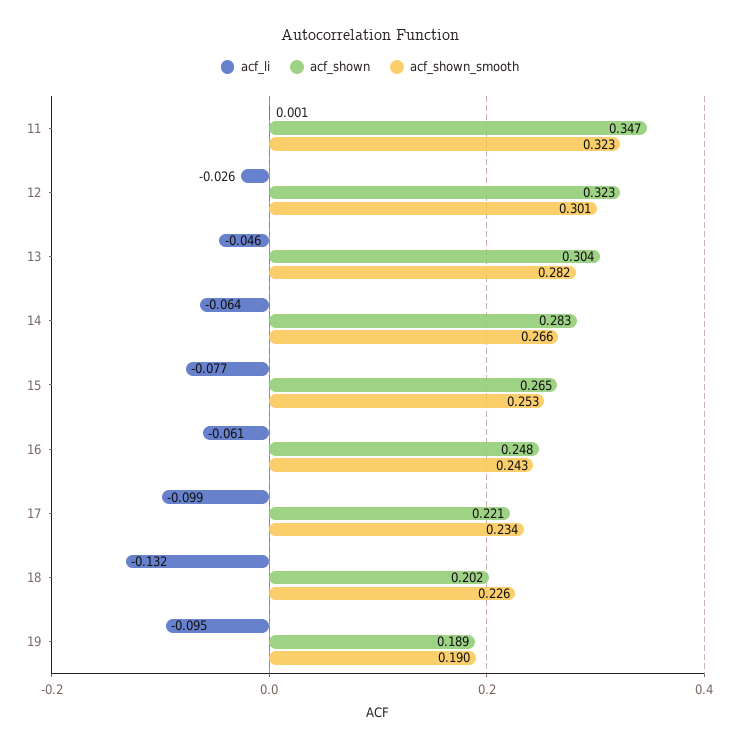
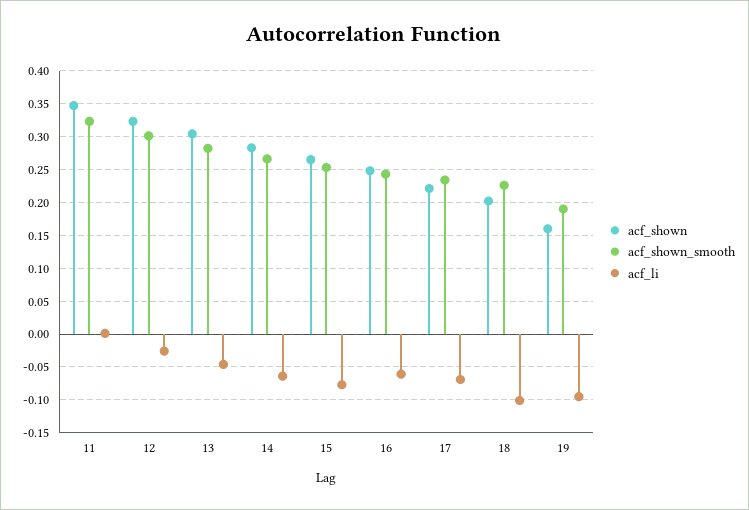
acf_li, 17: -0.099 -> -0.07
acf_li, 18: -0.132 -> -0.1
acf_shown, 19: 0.189 -> 0.16

